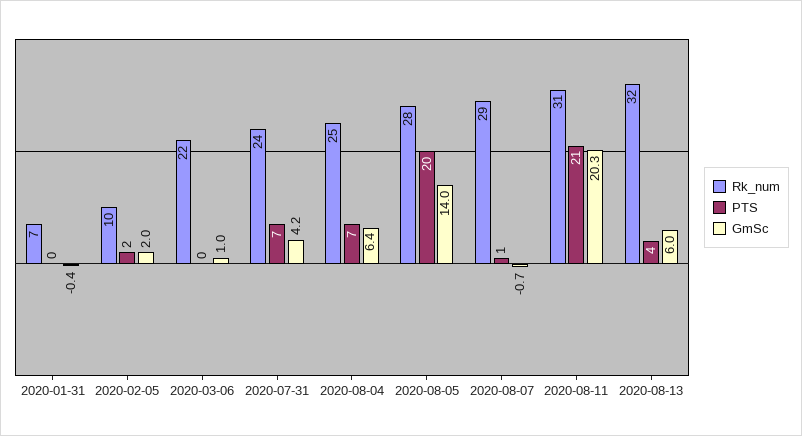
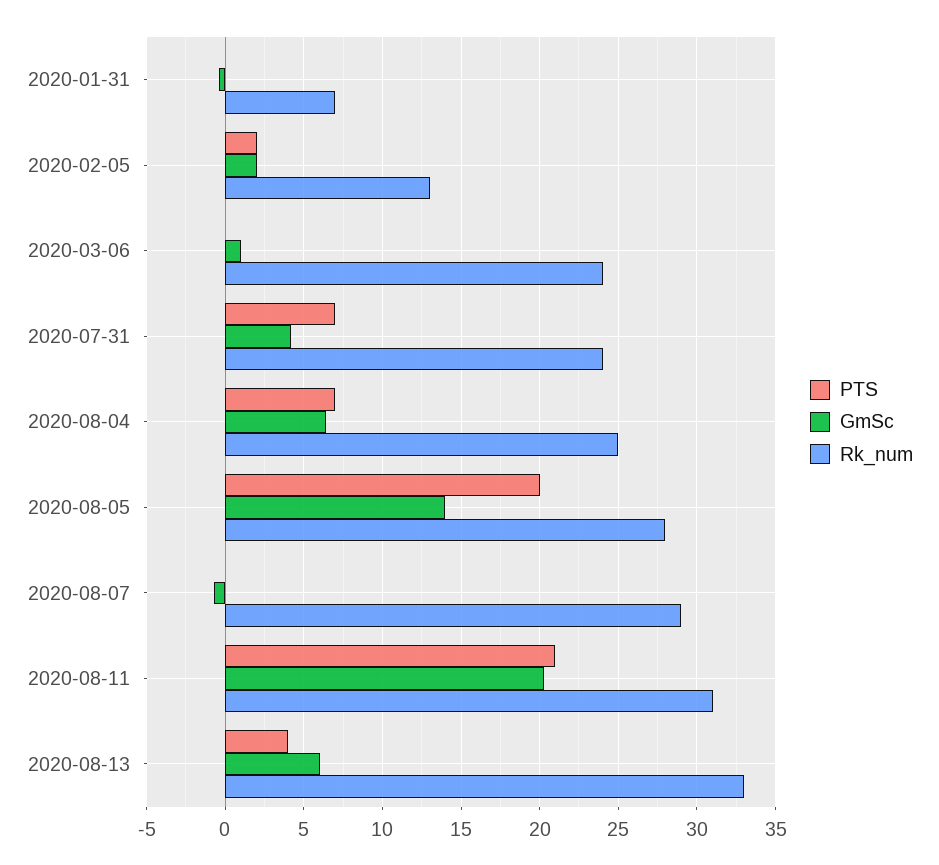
Rk_num, 2020-02-05: 10 -> 13
Rk_num, 2020-03-06: 22 -> 24
PTS, 2020-08-07: 1 -> 0
Rk_num, 2020-08-13: 32 -> 33

